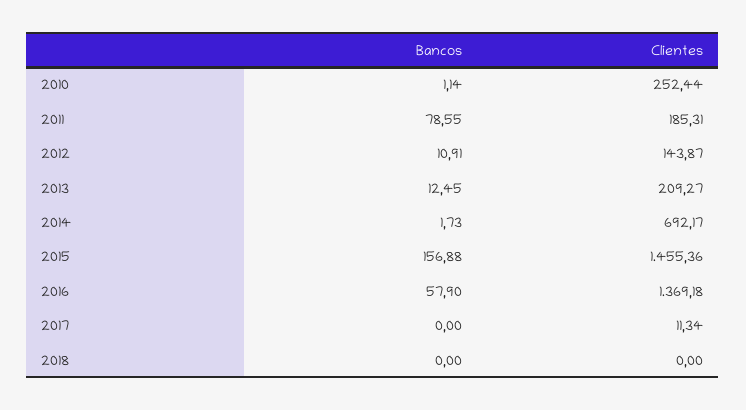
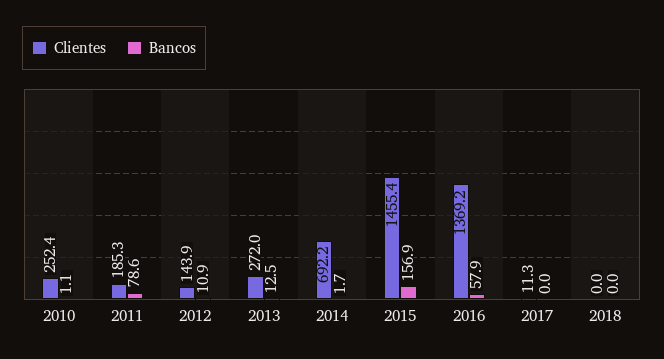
Clientes, 2013: 209.27 -> 272

